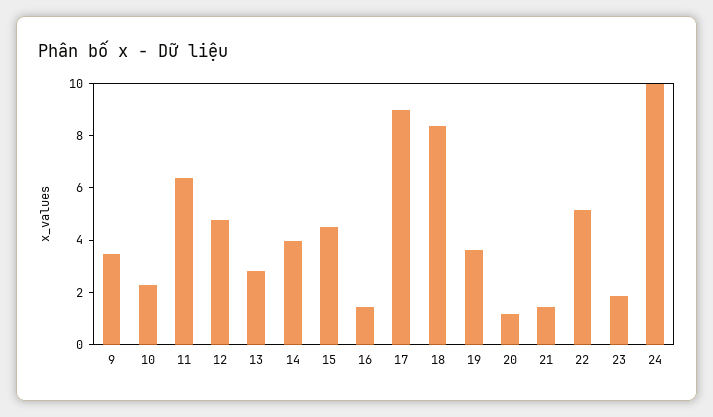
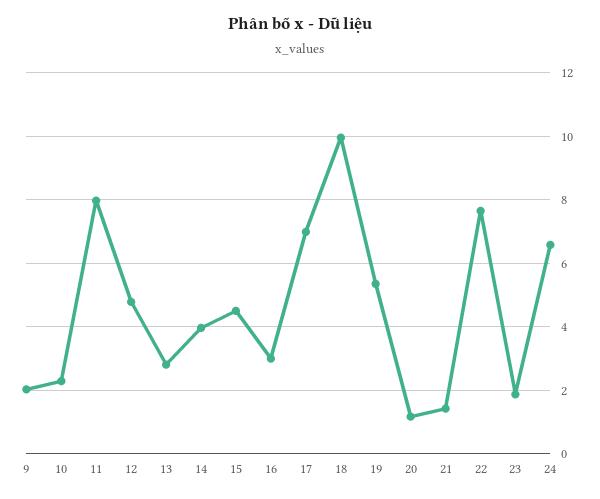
9: 3.5 -> 2
11: 6.5 -> 8
16: 1.5 -> 3
17: 9 -> 7
18: 8.5 -> 10
19: 3.5 -> 5.4
22: 5 -> 7.6
24: 10 -> 6.6

